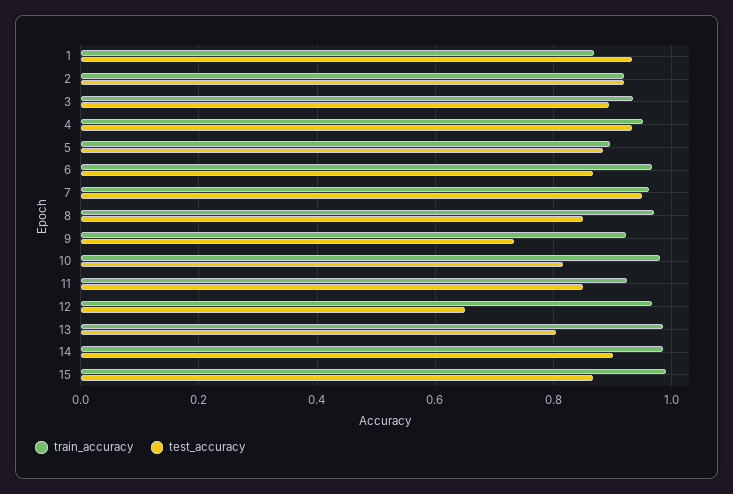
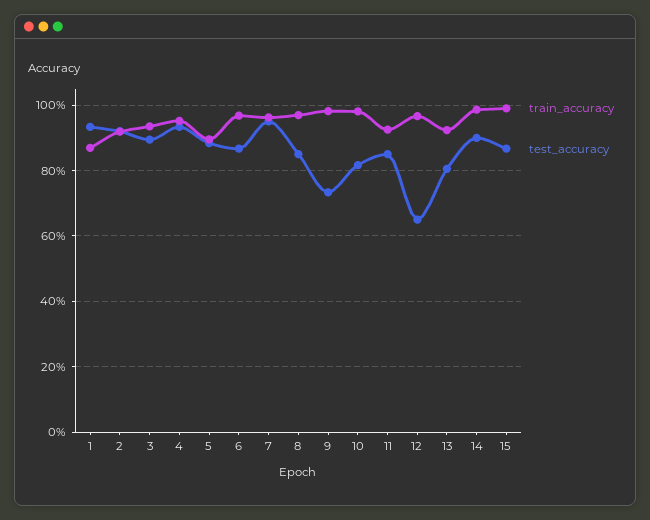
train_accuracy, 9: 0.92 -> 0.98
train_accuracy, 13: 0.98 -> 0.92

